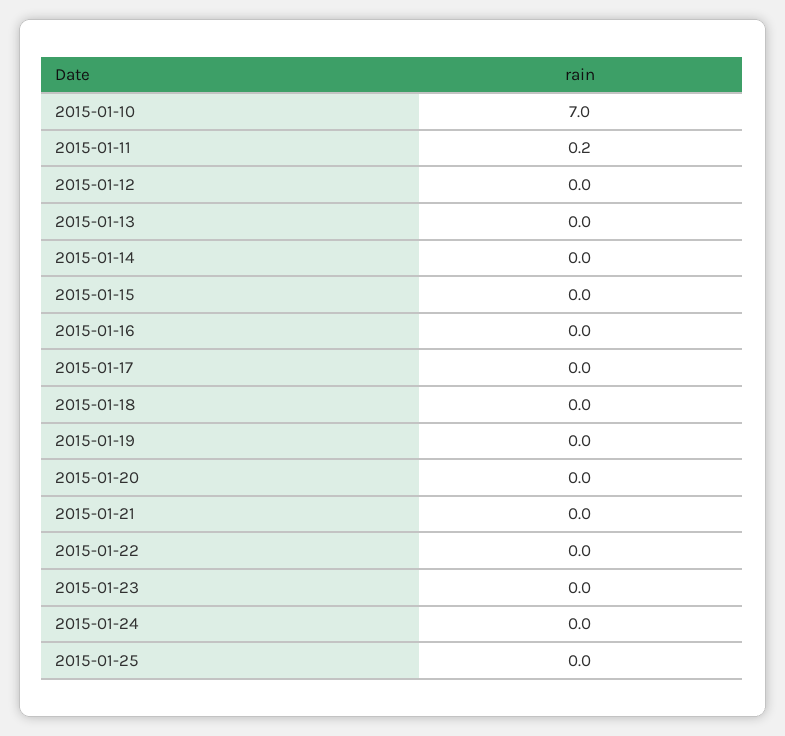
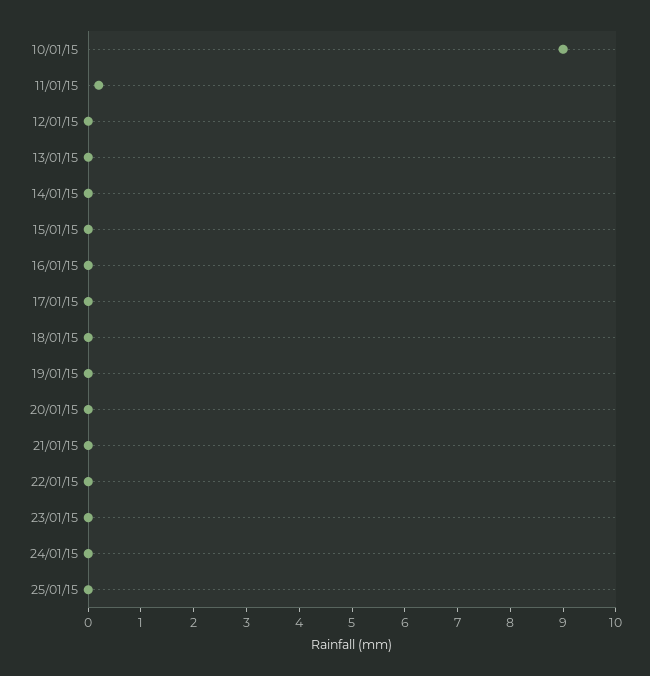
2015-01-10: 7 -> 9

